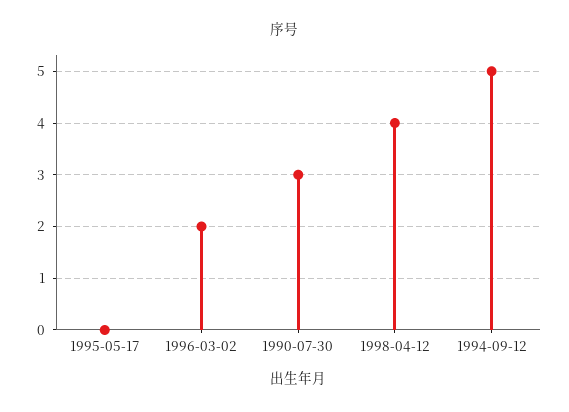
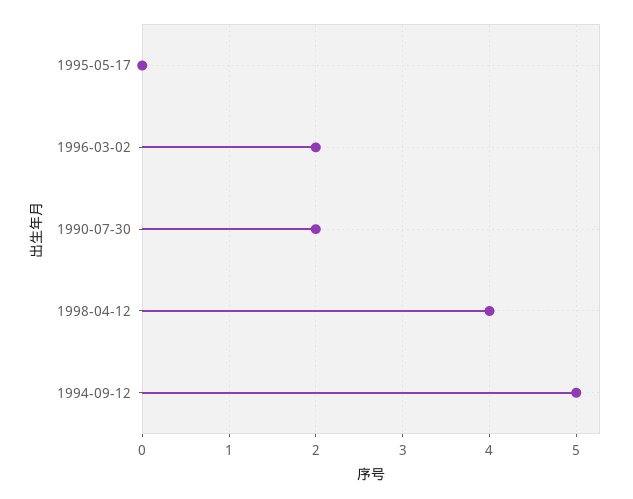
1990-07-30: 3 -> 2

